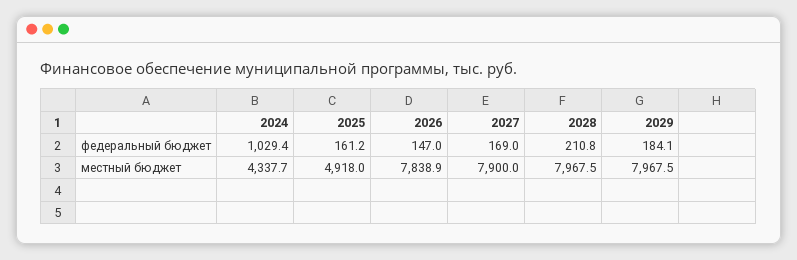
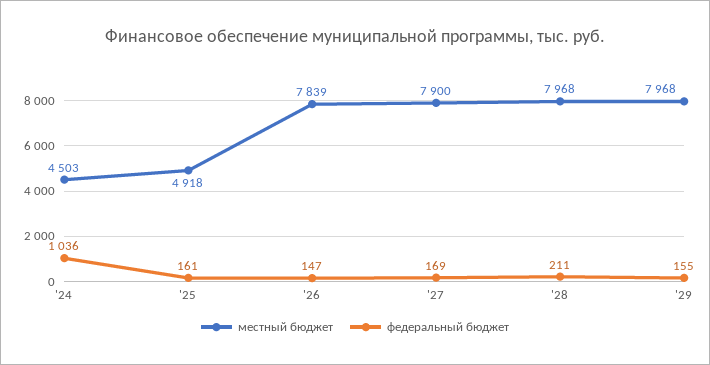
федеральный бюджет, 2024: 1029.4 -> 1036
федеральный бюджет, 2029: 184.1 -> 155
местный бюджет, 2024: 4337.7 -> 4503

